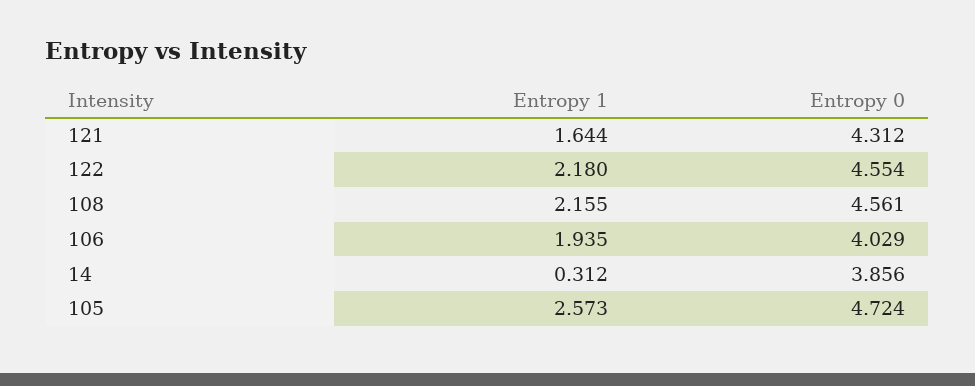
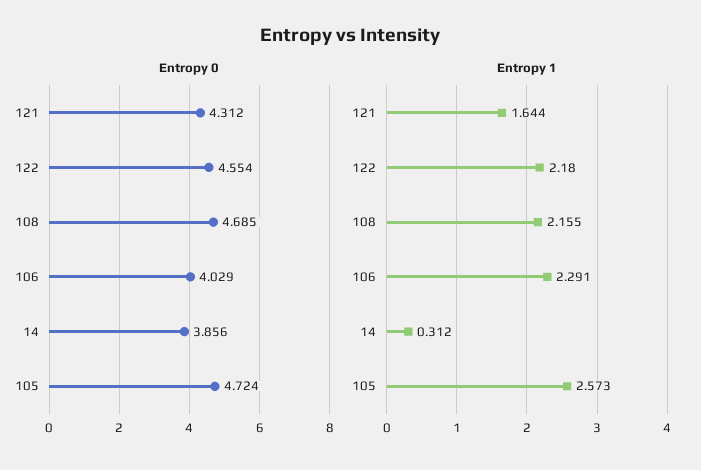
Entropy 0, 108: 4.561 -> 4.685
Entropy 1, 106: 1.935 -> 2.291

